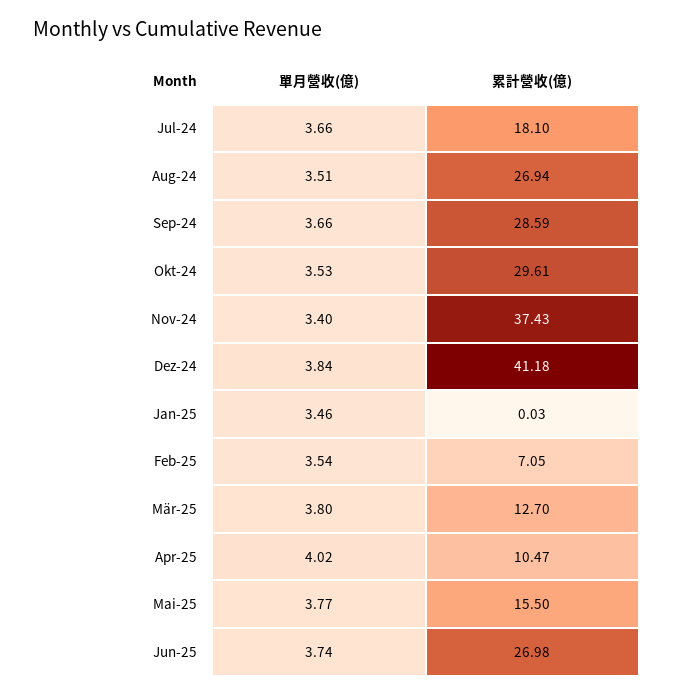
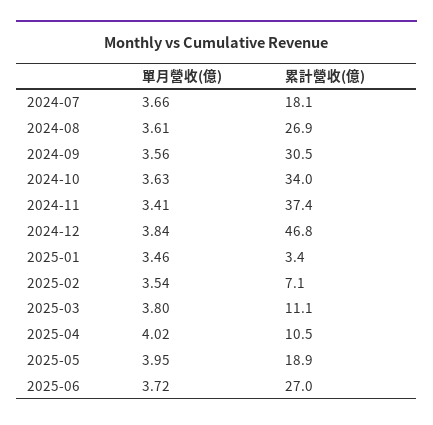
單月營收(億), Aug-24: 3.51 -> 3.61
單月營收(億), Sep-24: 3.66 -> 3.56
累計營收(億), Sep-24: 28.59 -> 30.5
單月營收(億), Okt-24: 3.53 -> 3.63
累計營收(億), Okt-24: 29.61 -> 34
單月營收(億), Nov-24: 3.4 -> 3.41
累計營收(億), Dez-24: 41.18 -> 46.8
累計營收(億), Jan-25: 0.03 -> 3.4
累計營收(億), Mär-25: 12.7 -> 11.1
單月營收(億), Mai-25: 3.77 -> 3.95
累計營收(億), Mai-25: 15.5 -> 18.9
單月營收(億), Jun-25: 3.74 -> 3.72

